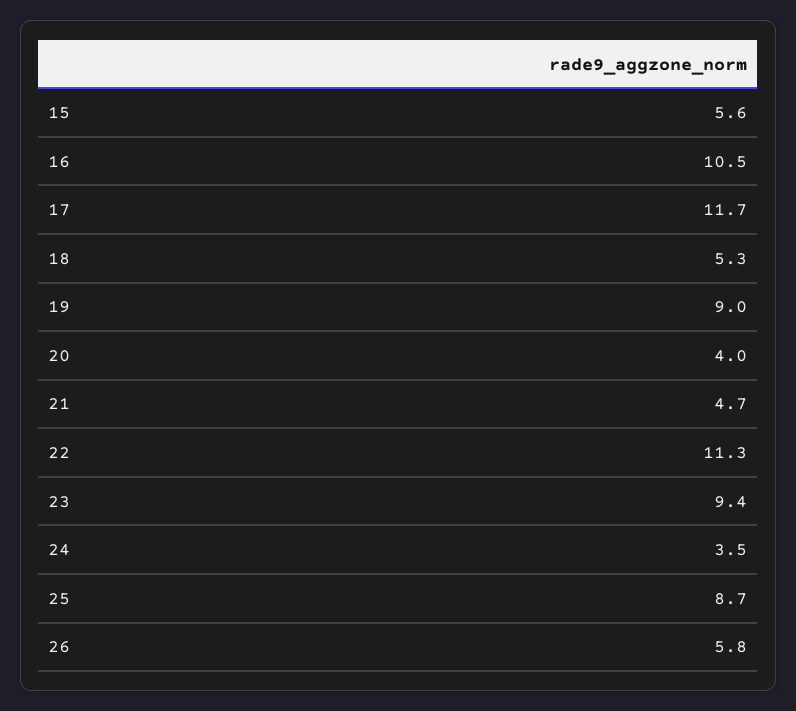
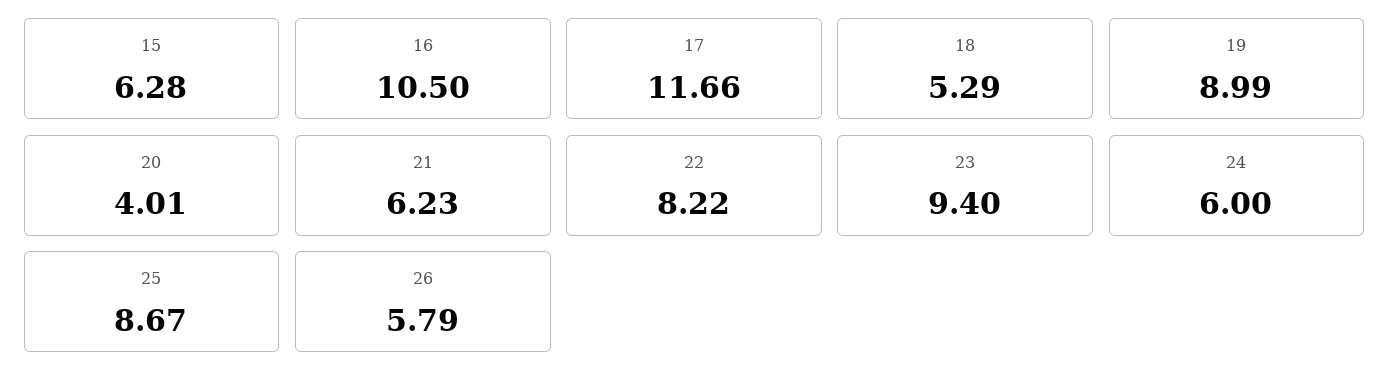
15: 5.6 -> 6.28
21: 4.7 -> 6.23
22: 11.3 -> 8.22
24: 3.5 -> 6

